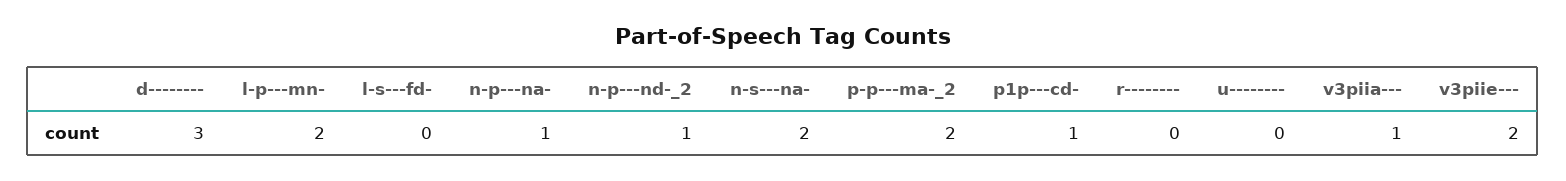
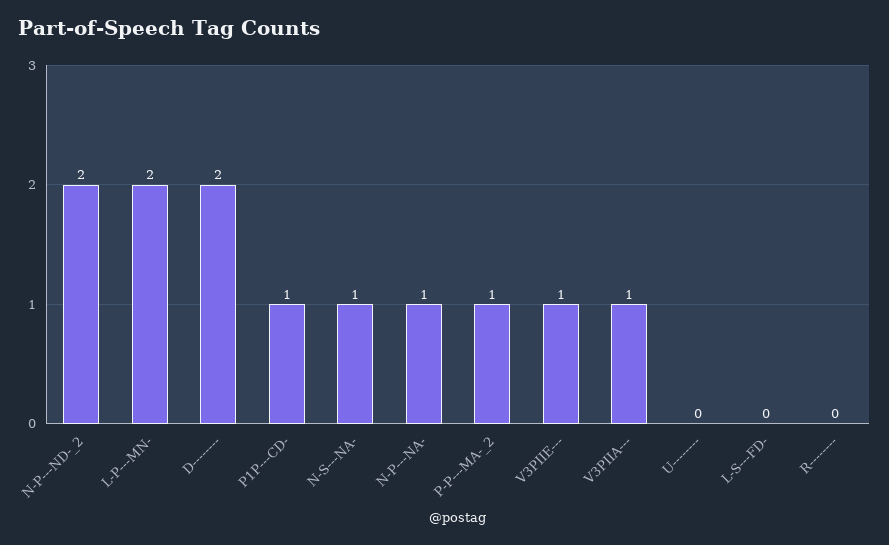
d--------: 3 -> 2
n-p---nd-_2: 1 -> 2
n-s---na-: 2 -> 1
p-p---ma-_2: 2 -> 1
v3piie---: 2 -> 1

